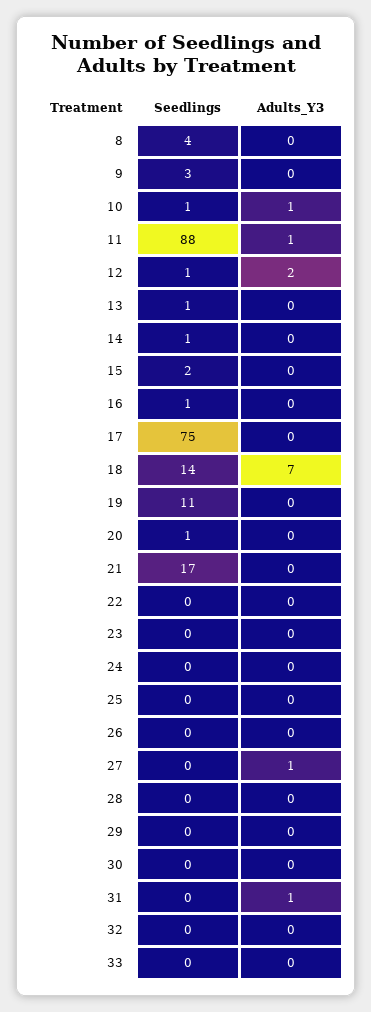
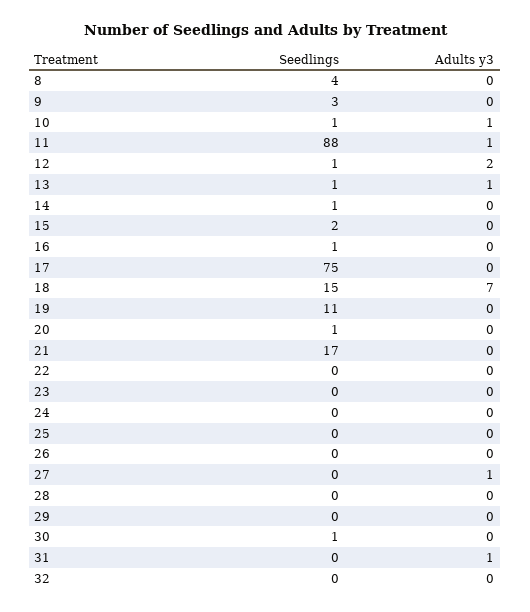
Adults_Y3, 13: 0 -> 1
Seedlings, 18: 14 -> 15
Seedlings, 30: 0 -> 1
Seedlings, 33: 0 -> none
Adults_Y3, 33: 0 -> none

